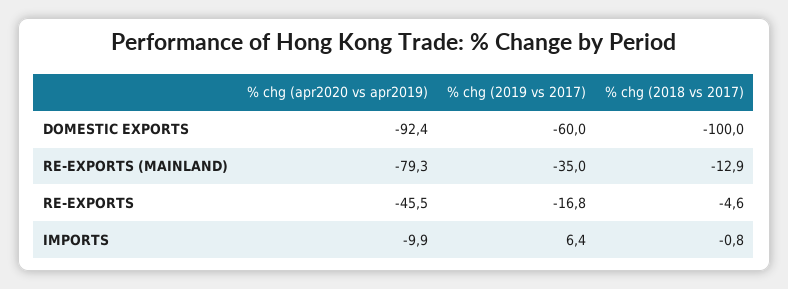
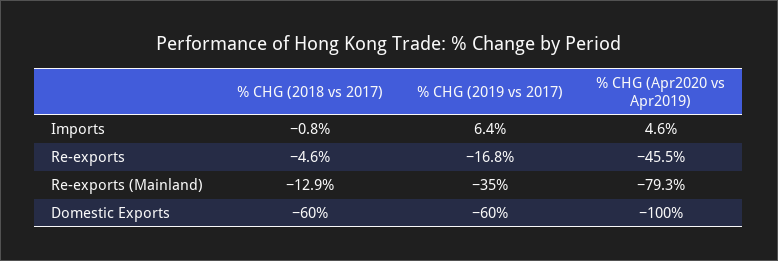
% chg (apr2020 vs apr2019), DOMESTIC EXPORTS: -92.4 -> -100
% chg (2018 vs 2017), DOMESTIC EXPORTS: -100 -> -60
% chg (apr2020 vs apr2019), IMPORTS: -9.9 -> 4.6

